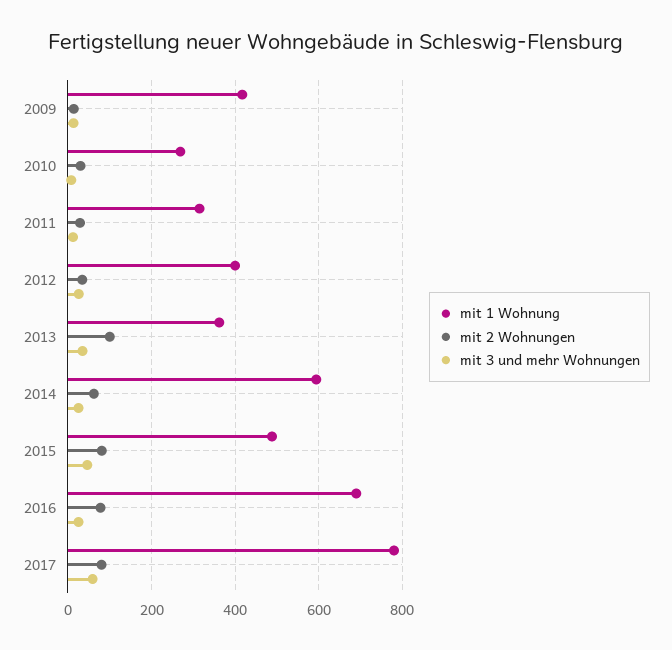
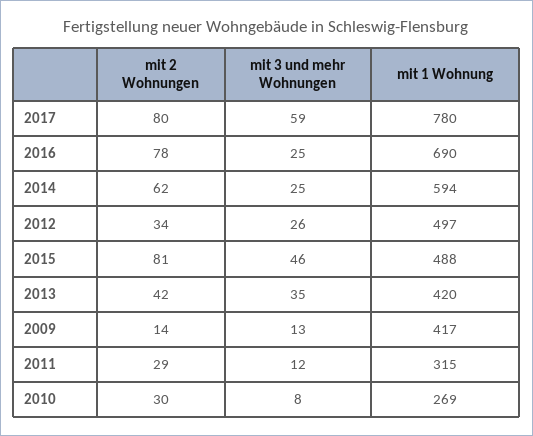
mit 1 Wohnung, 2012: 400 -> 497
mit 1 Wohnung, 2013: 360 -> 420
mit 2 Wohnungen, 2013: 100 -> 42

